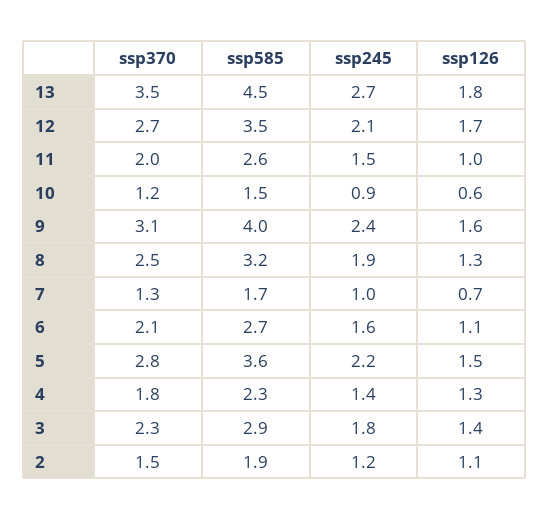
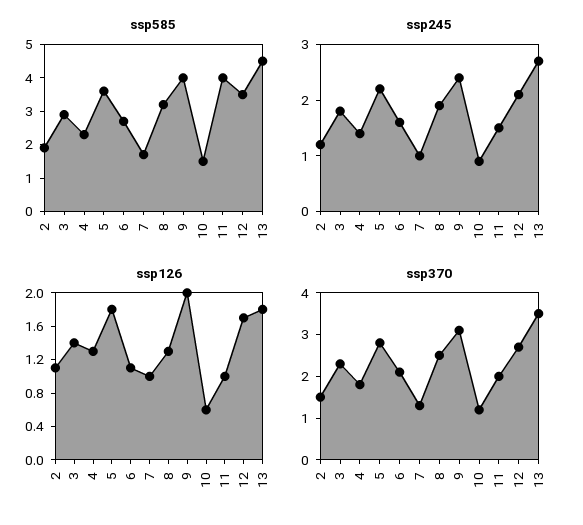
ssp585, 11: 2.6 -> 4
ssp126, 9: 1.6 -> 2
ssp126, 7: 0.7 -> 1
ssp126, 5: 1.5 -> 1.8

